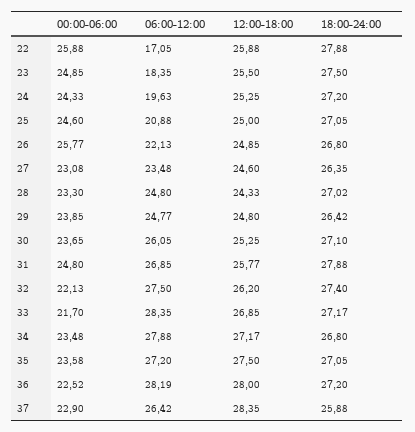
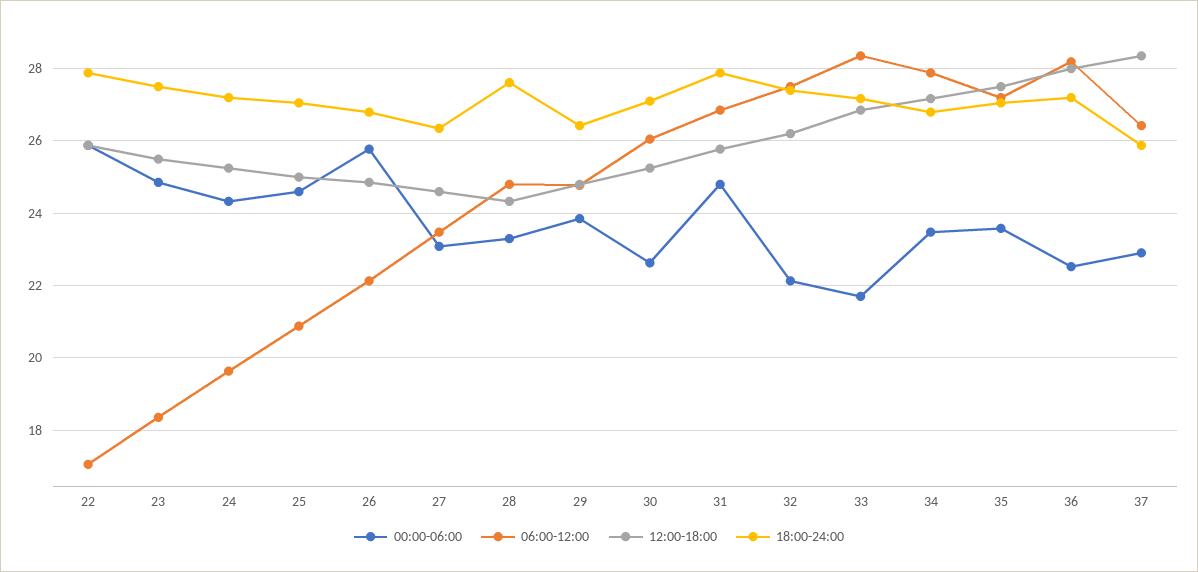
18:00-24:00, 28: 27.02 -> 27.6
00:00-06:00, 30: 23.65 -> 22.6

